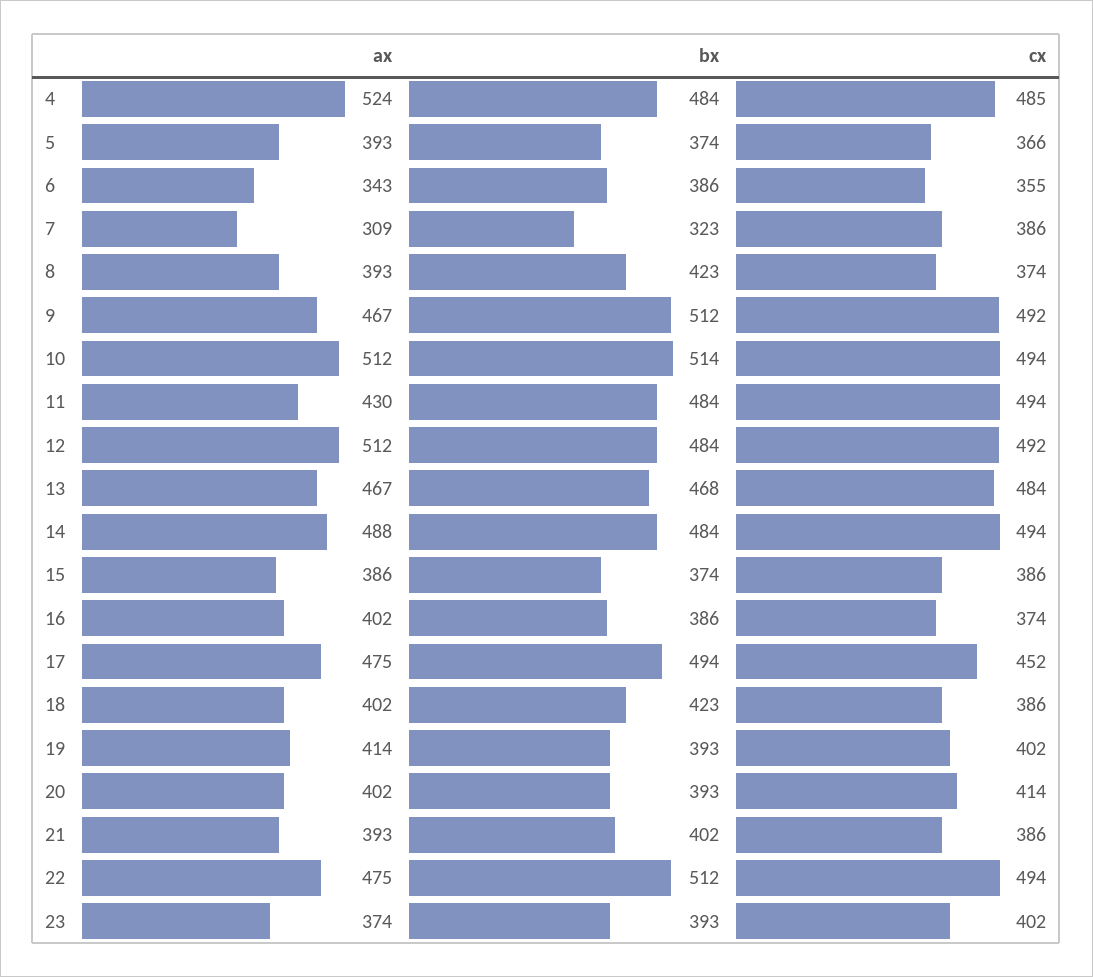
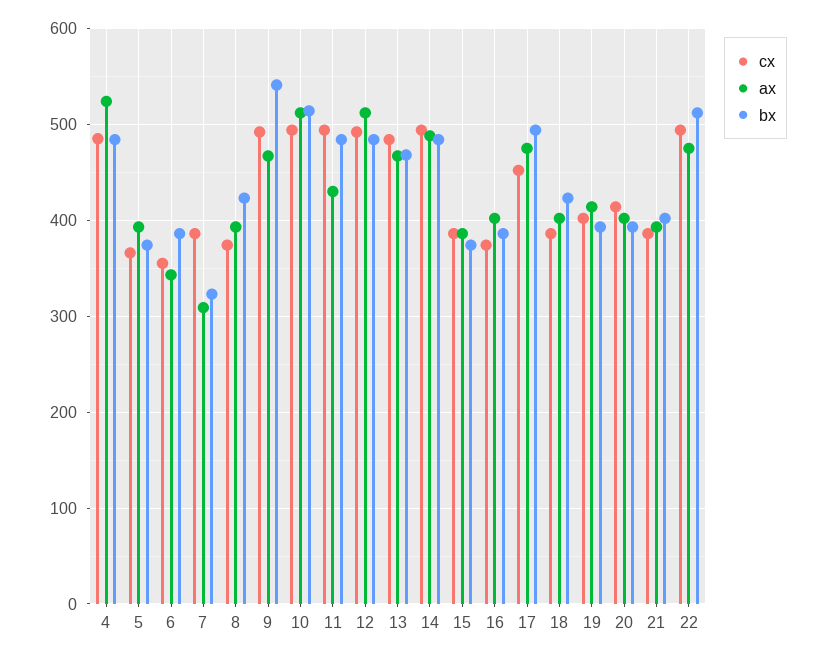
bx, 9: 512 -> 540
ax, 23: 374 -> none
bx, 23: 393 -> none
cx, 23: 402 -> none

